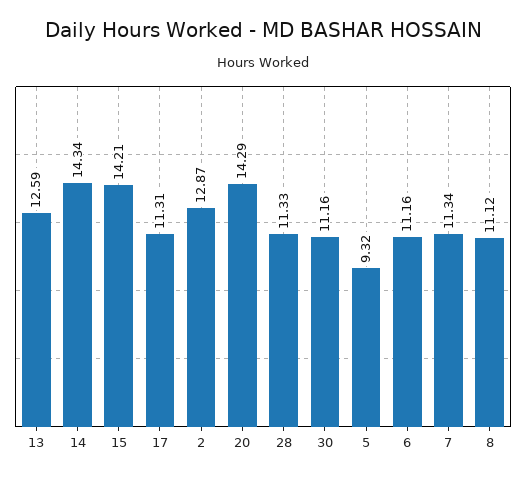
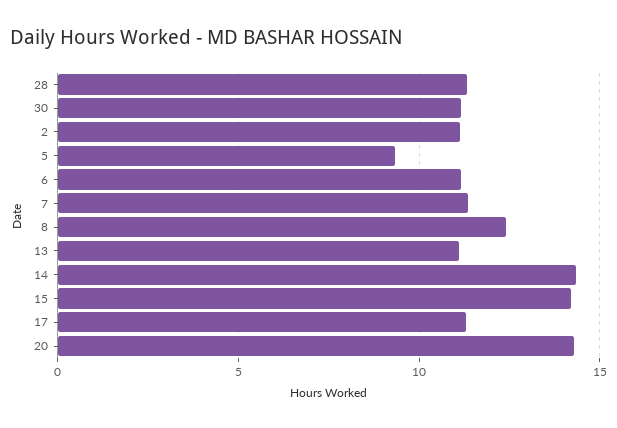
13: 12.59 -> 11
2: 12.87 -> 11
8: 11.12 -> 12.5

